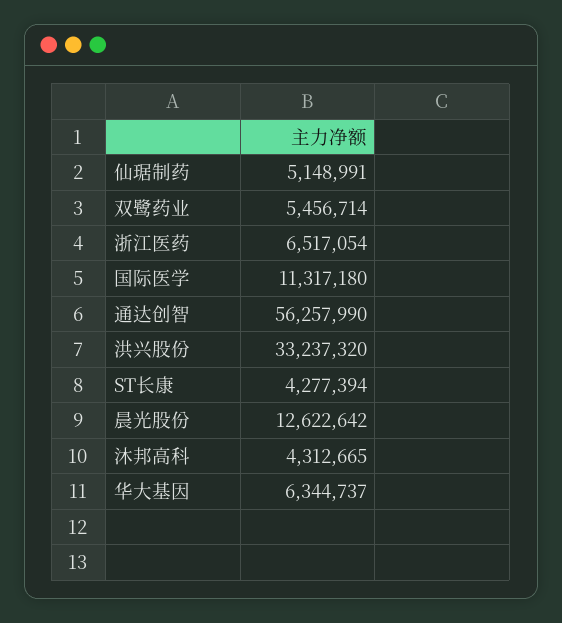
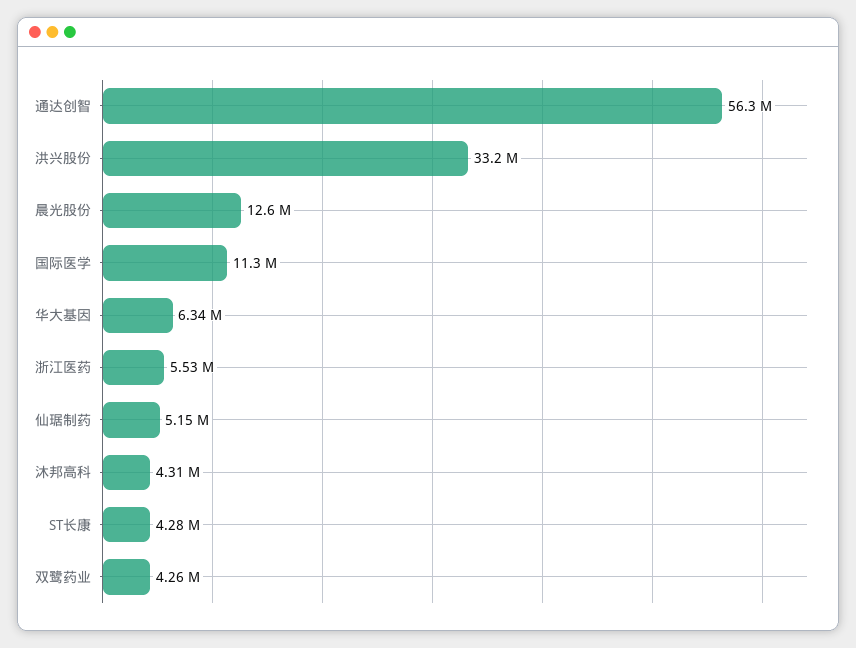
双鹭药业: 5456714 -> 4260000
浙江医药: 6517054 -> 5530000

